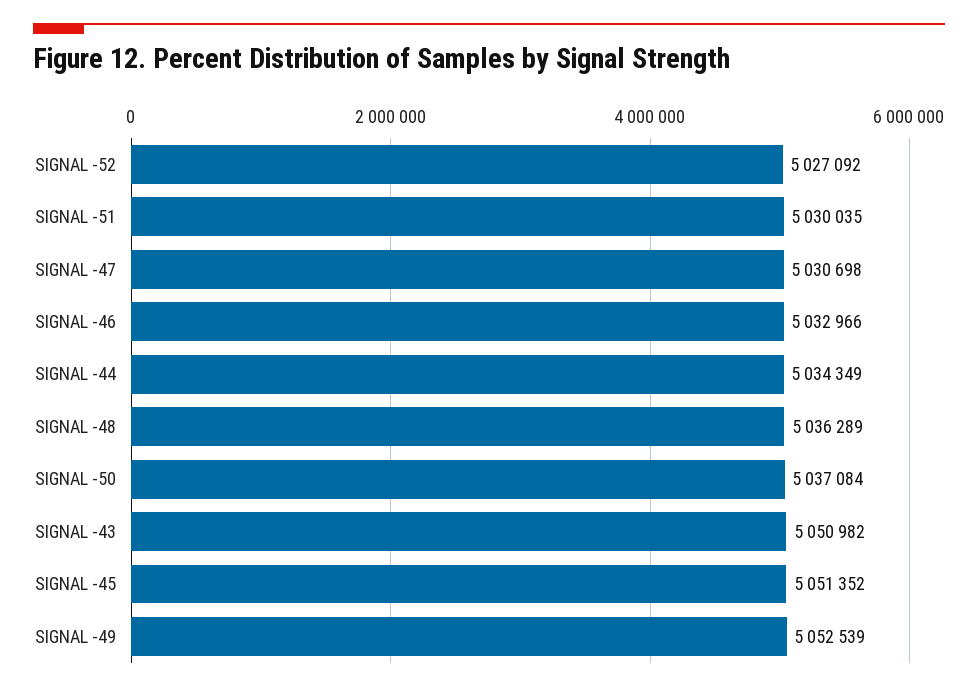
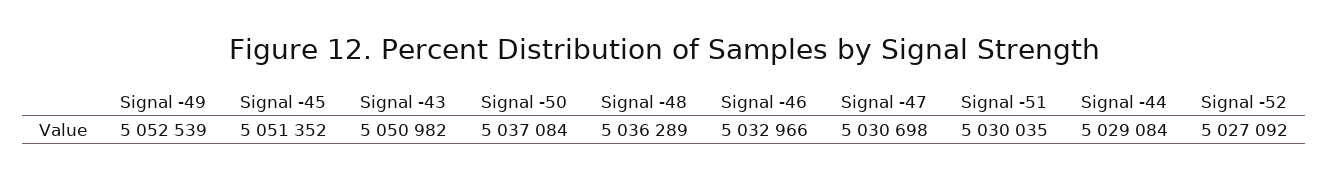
SIGNAL -44: 5034349 -> 5029084

